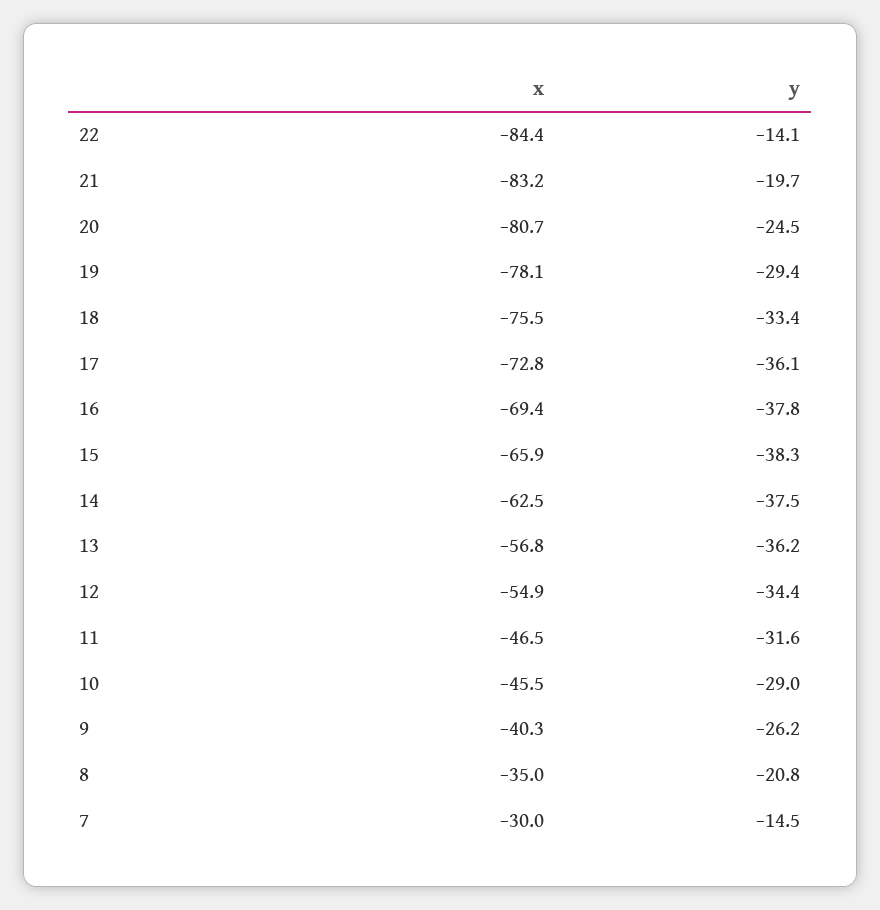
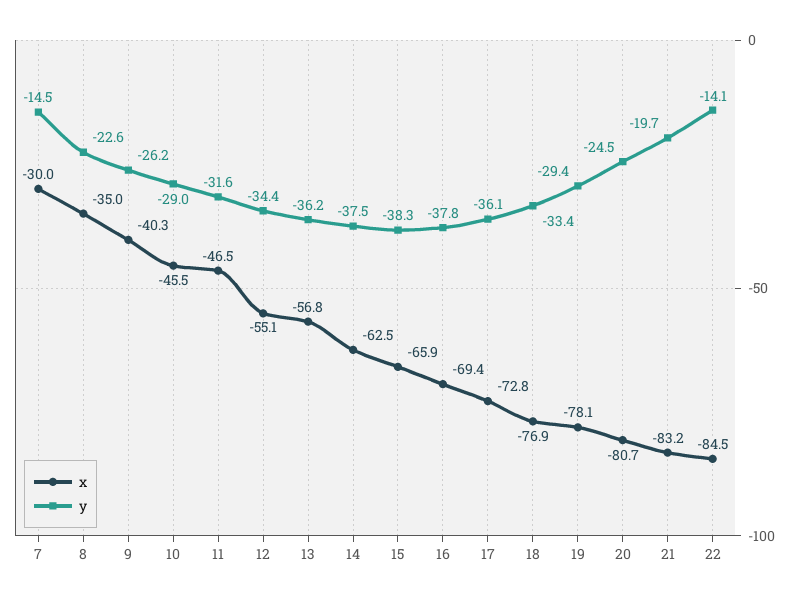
x, 22: -84.4 -> -84.5
x, 18: -75.5 -> -76.9
x, 12: -54.9 -> -55.1
y, 8: -20.8 -> -22.6

